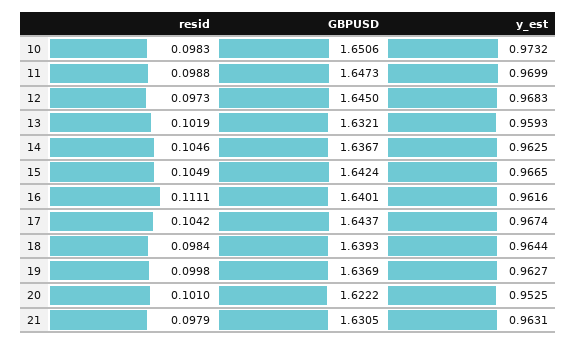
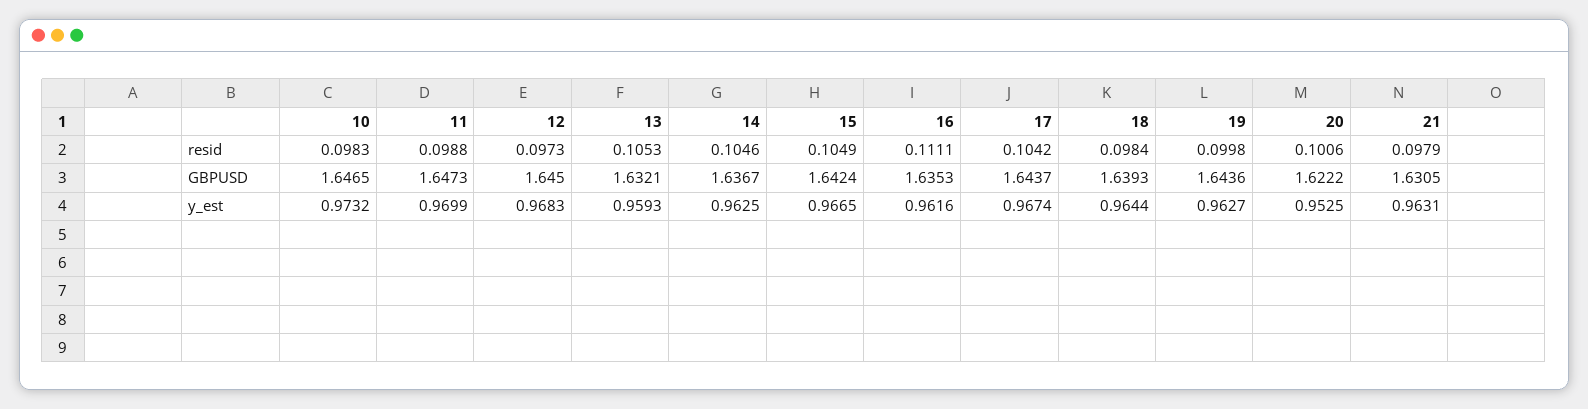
GBPUSD, 10: 1.6506 -> 1.6465
resid, 13: 0.1019 -> 0.1053
GBPUSD, 16: 1.6401 -> 1.6353
GBPUSD, 19: 1.6369 -> 1.6436
resid, 20: 0.101 -> 0.1006

